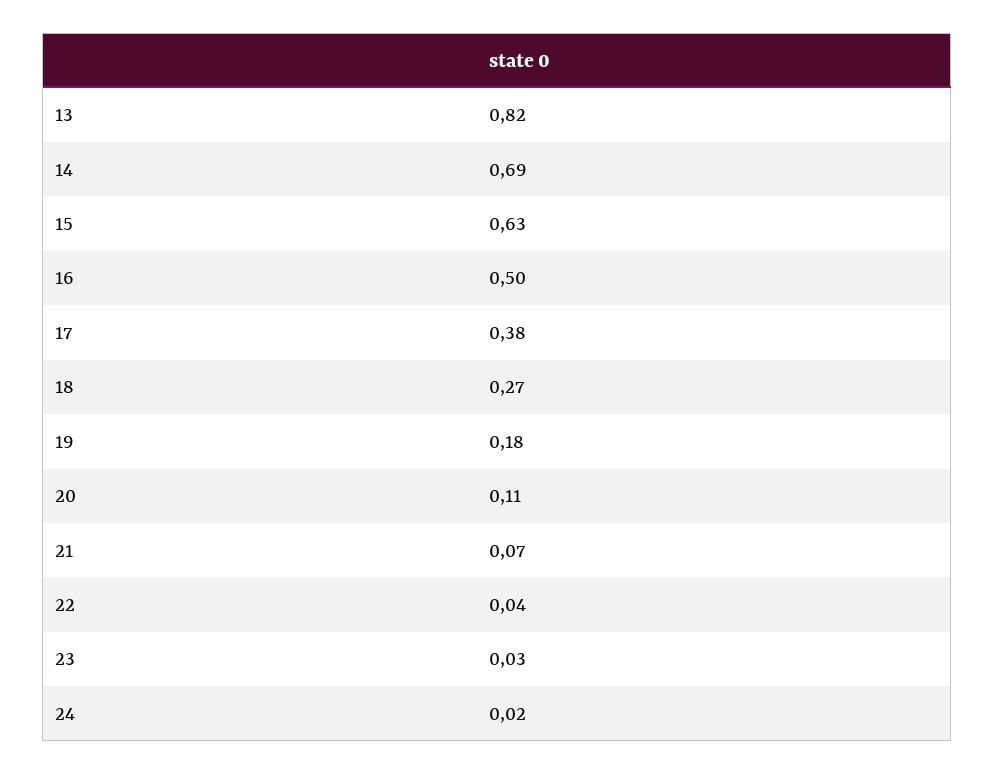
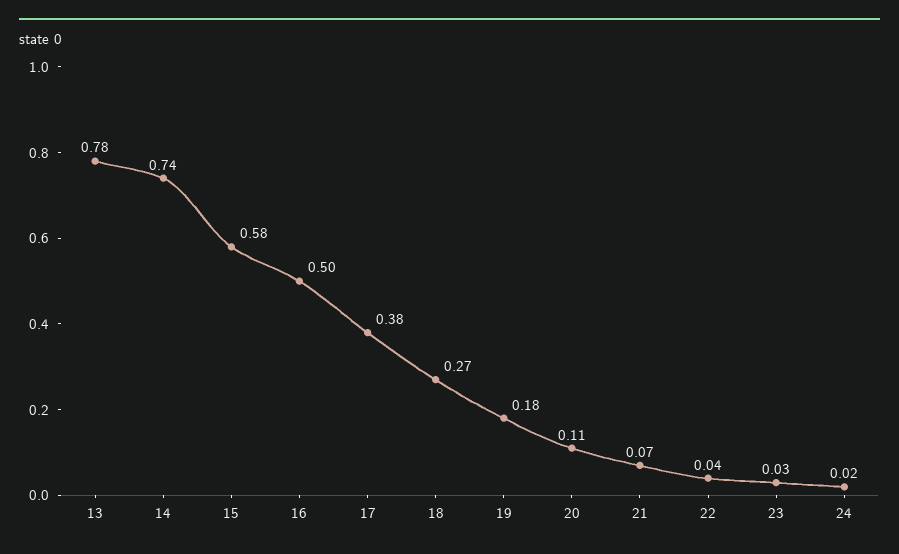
13: 0.82 -> 0.78
14: 0.69 -> 0.74
15: 0.63 -> 0.58

